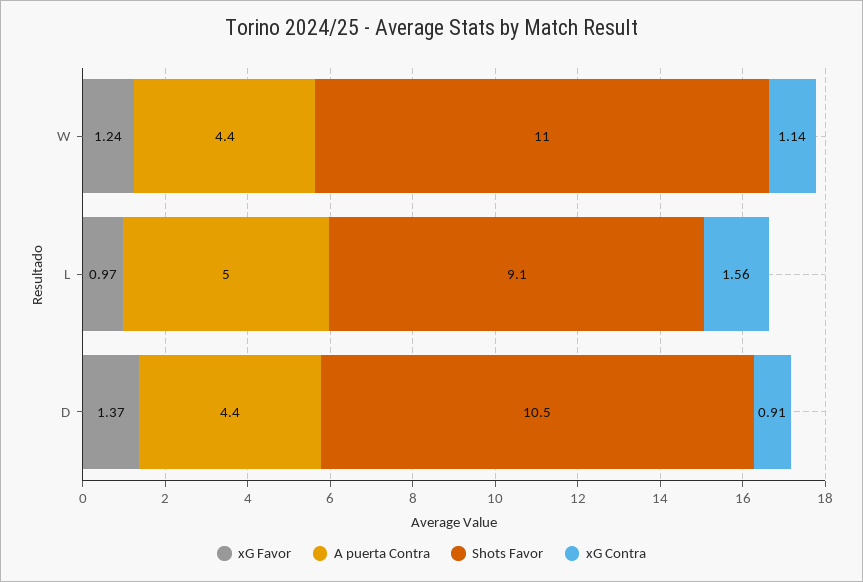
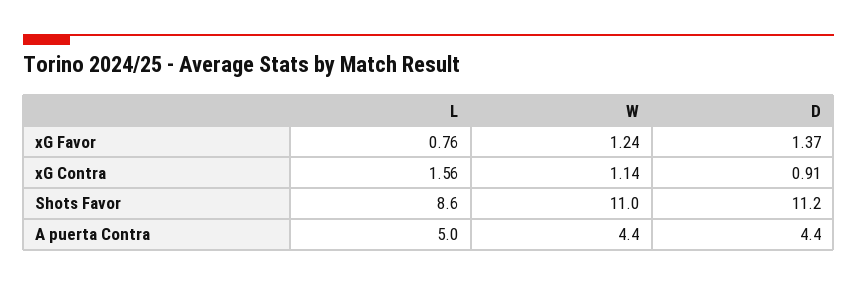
xG Favor, L: 0.97 -> 0.76
Shots Favor, L: 9.1 -> 8.6
Shots Favor, D: 10.5 -> 11.2

